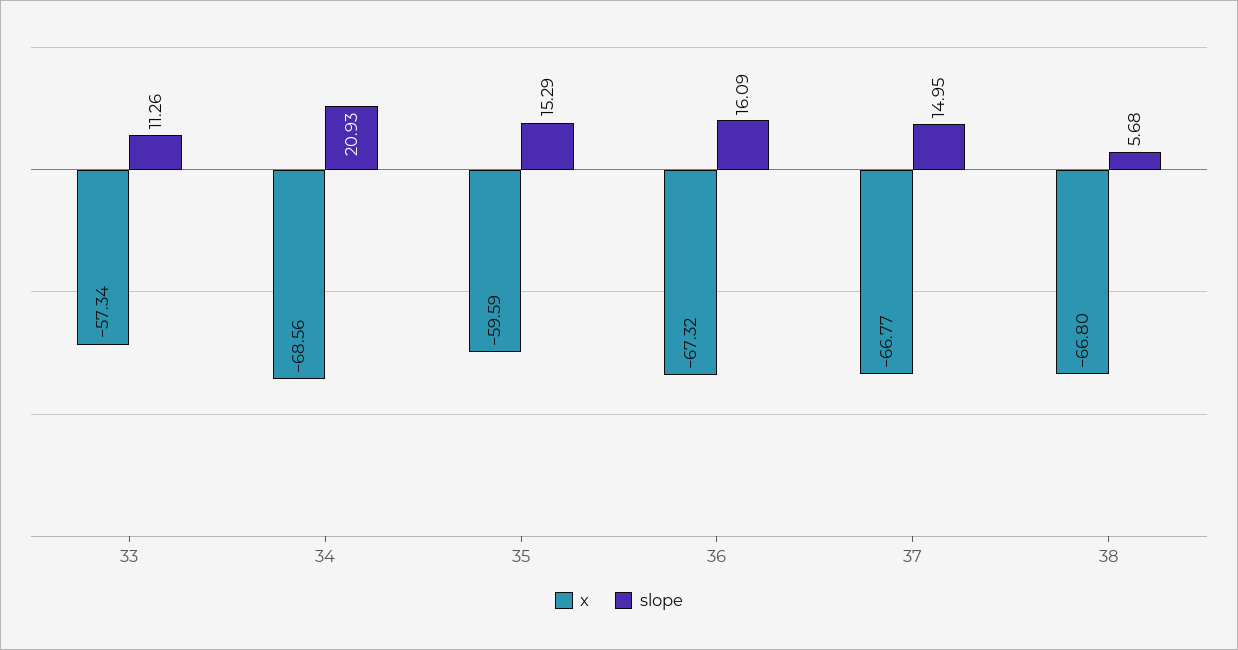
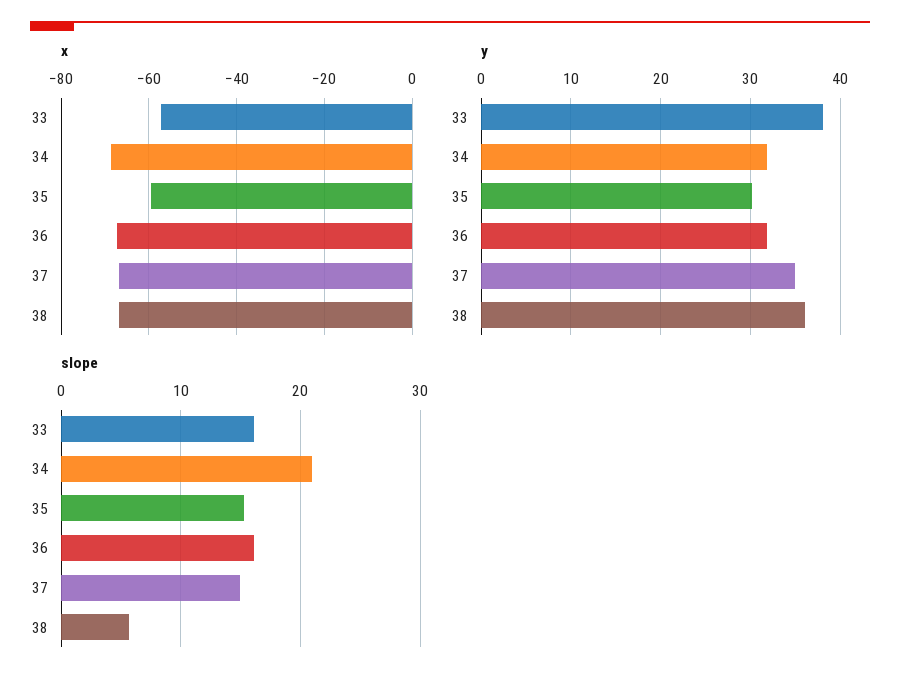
slope, 33: 11.26 -> 16
y, 33: none -> 38
y, 34: none -> 32
y, 35: none -> 30
y, 36: none -> 32
y, 37: none -> 35
y, 38: none -> 36

